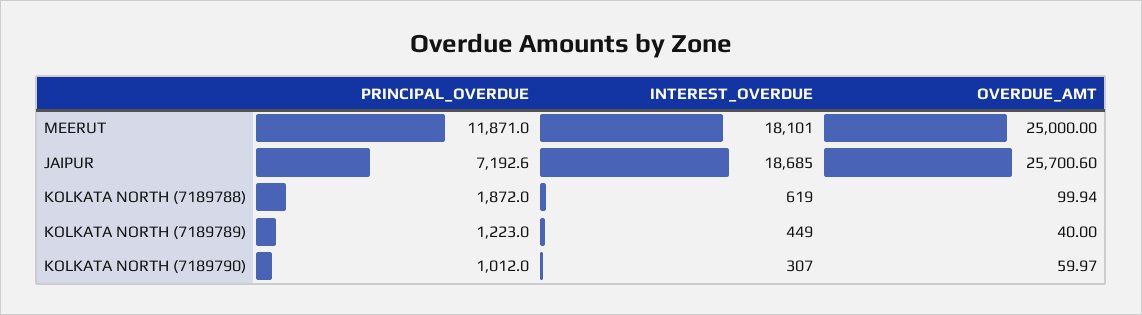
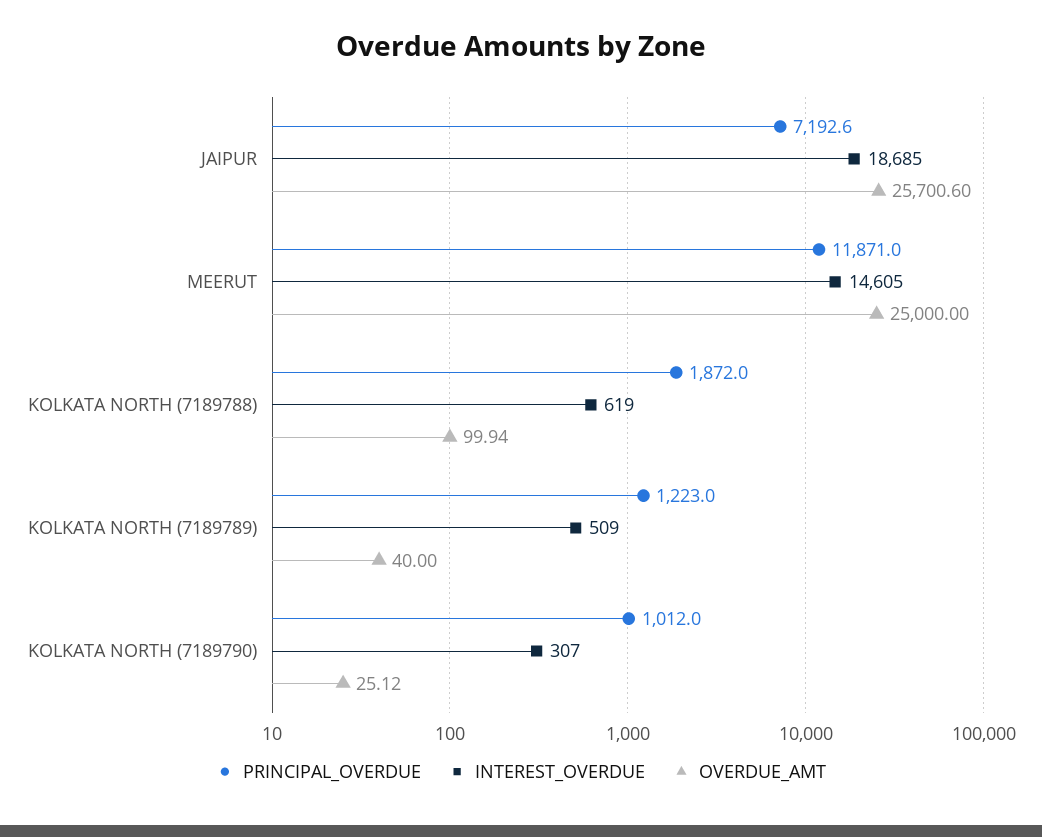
INTEREST_OVERDUE, MEERUT: 18101 -> 14605
INTEREST_OVERDUE, KOLKATA NORTH (7189789): 449 -> 509
OVERDUE_AMT, KOLKATA NORTH (7189790): 59.97 -> 25.12

